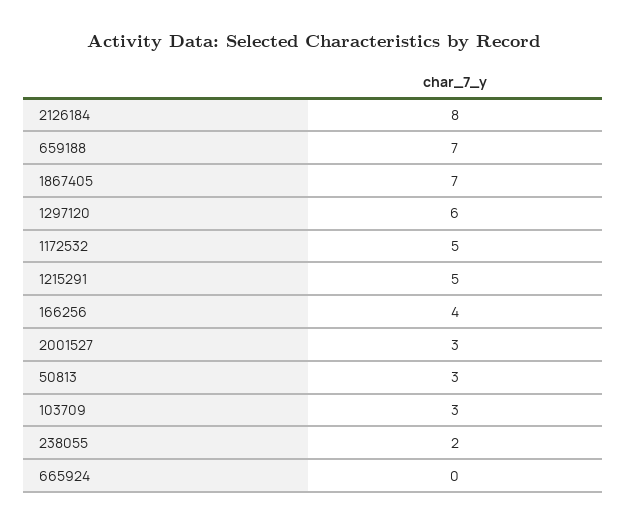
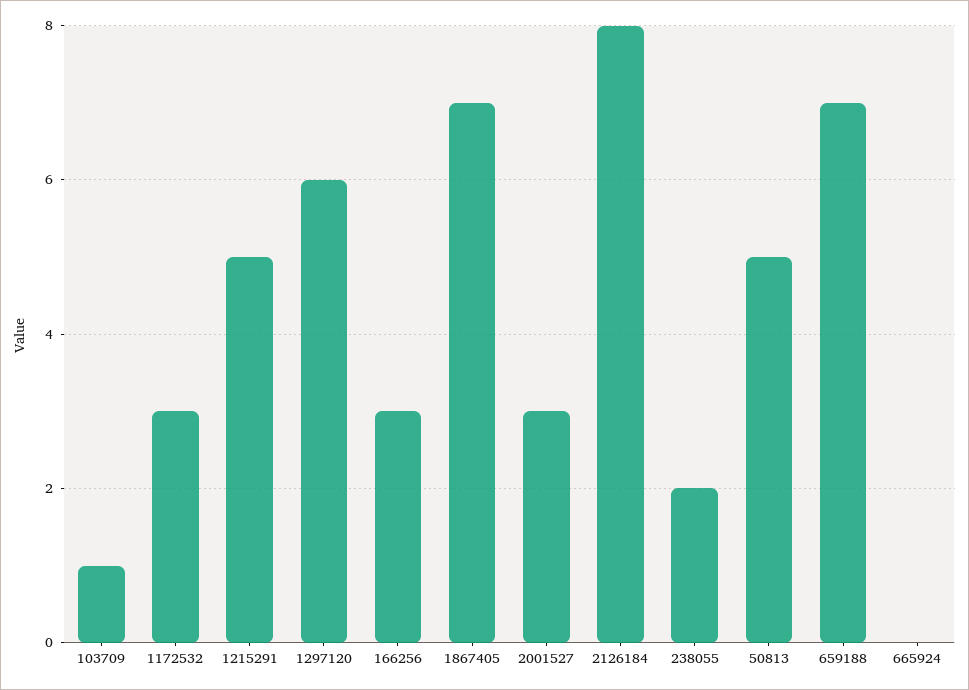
1172532: 5 -> 3
166256: 4 -> 3
50813: 3 -> 5
103709: 3 -> 1

